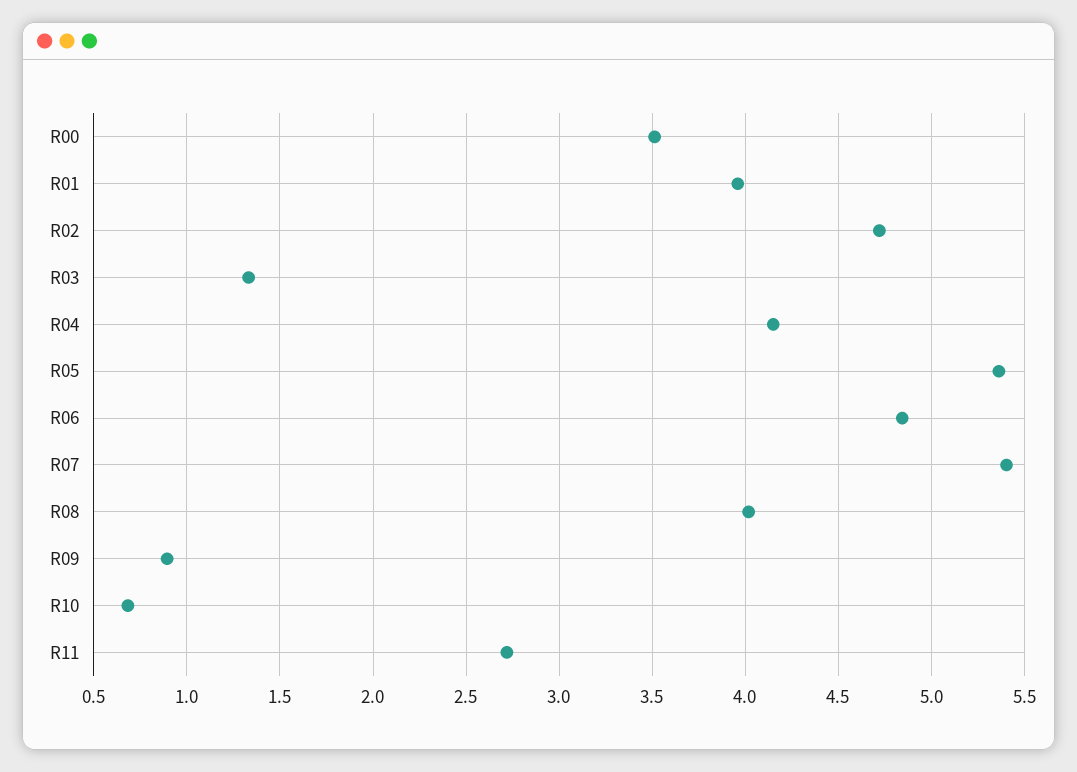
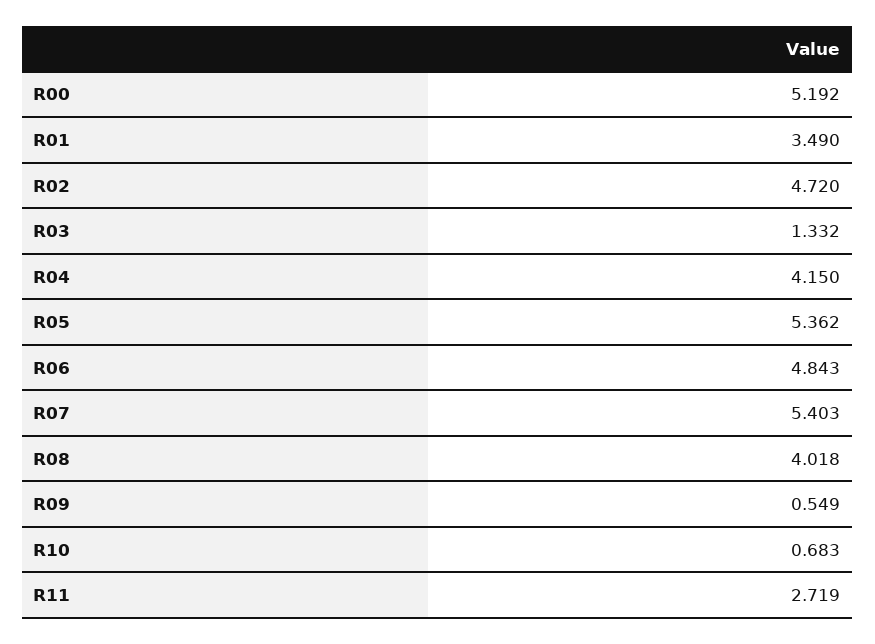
R00: 3.5 -> 5.192
R01: 3.95 -> 3.49
R09: 0.9 -> 0.549

